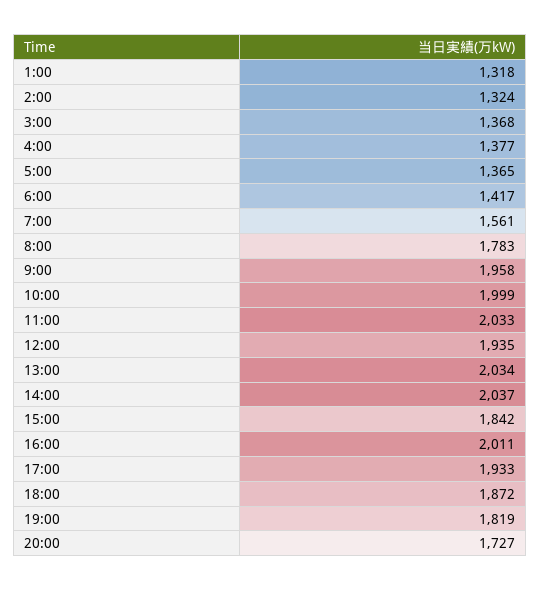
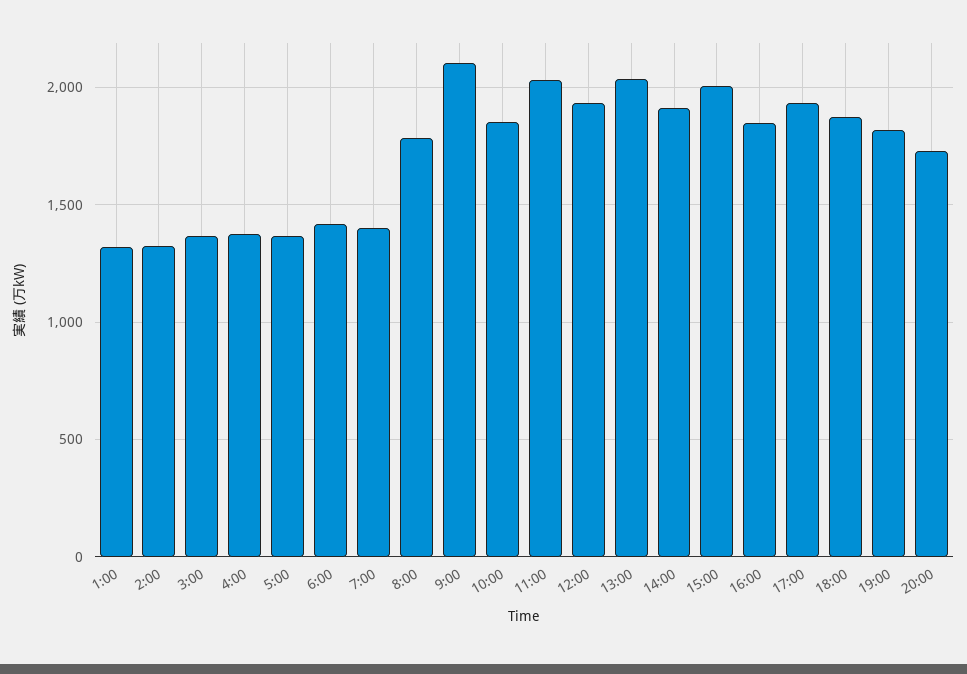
7:00: 1561 -> 1400
9:00: 1958 -> 2100
10:00: 1999 -> 1850
14:00: 2037 -> 1900
15:00: 1842 -> 2000
16:00: 2011 -> 1850

